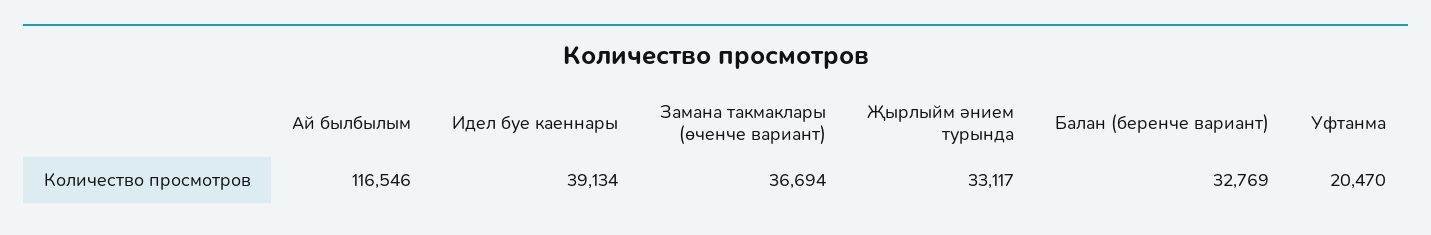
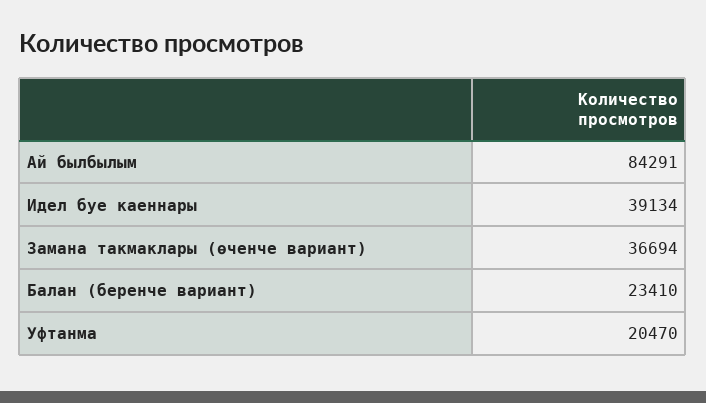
Ай былбылым: 116546 -> 84291
Җырлыйм әнием турында: 33117 -> none
Балан (беренче вариант): 32769 -> 23410

